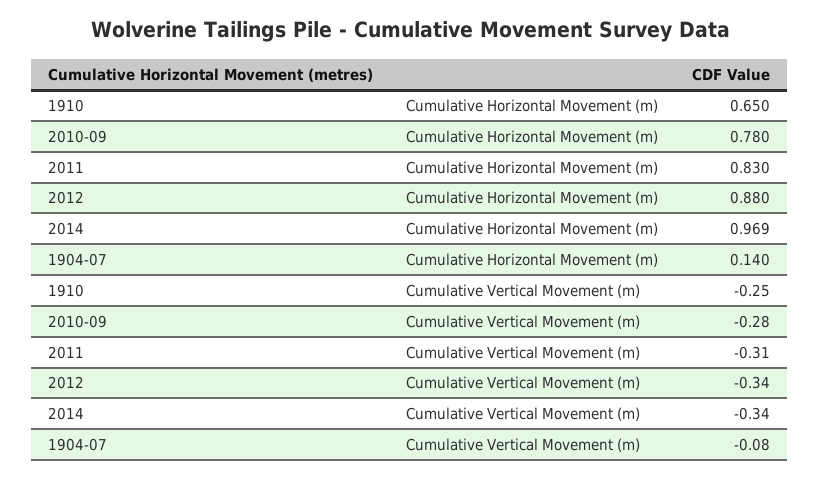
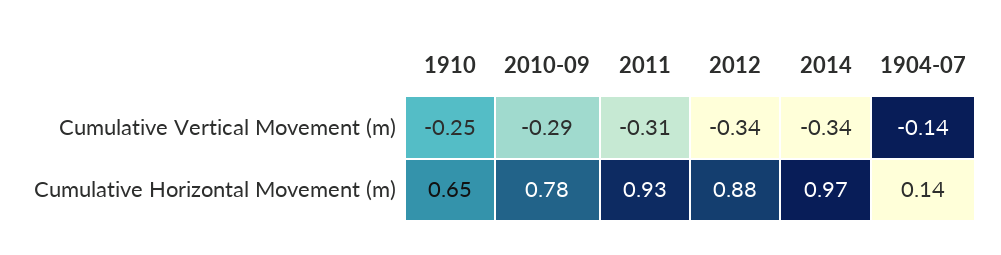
2011, Cumulative Horizontal Movement (m): 0.83 -> 0.93
2010-09, Cumulative Vertical Movement (m): -0.28 -> -0.29
1904-07, Cumulative Vertical Movement (m): -0.08 -> -0.14

